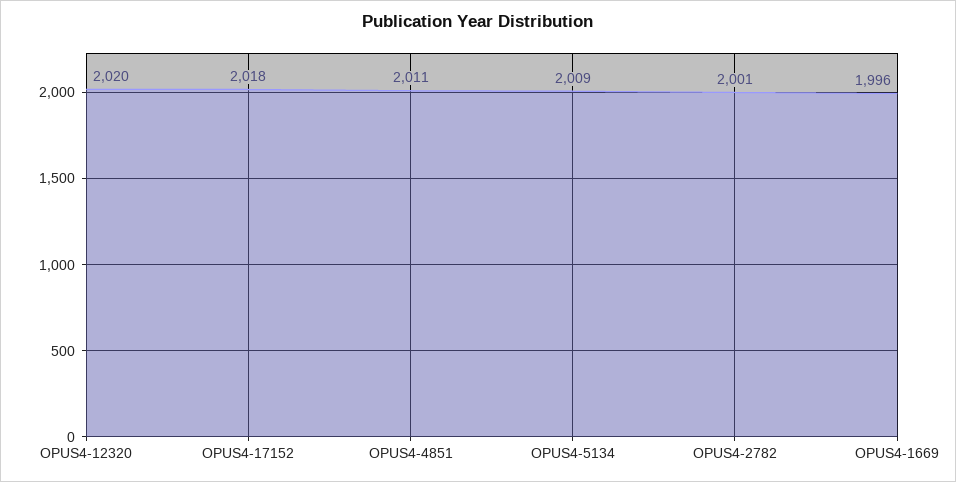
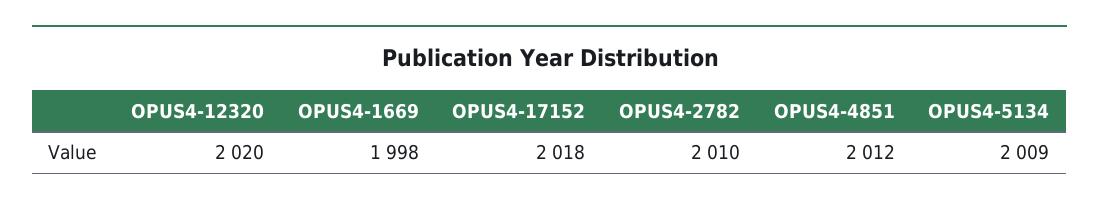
OPUS4-4851: 2011 -> 2012
OPUS4-2782: 2001 -> 2010
OPUS4-1669: 1996 -> 1998

